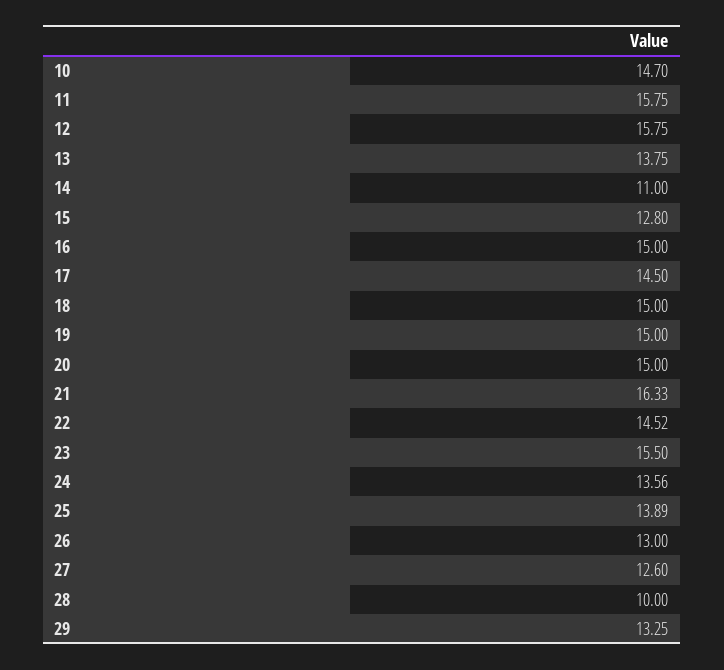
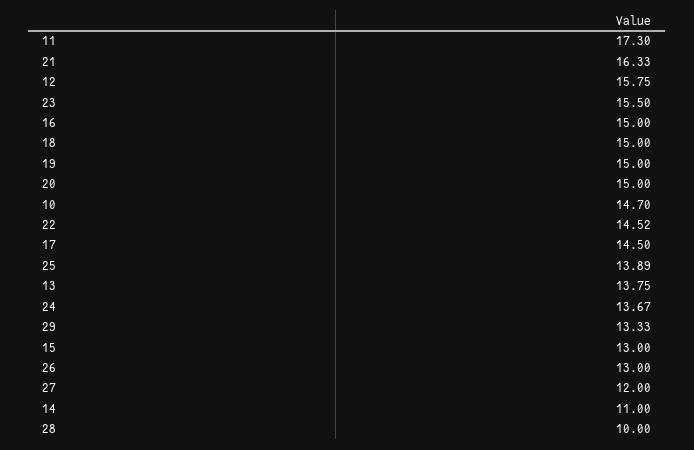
11: 15.75 -> 17.3
15: 12.8 -> 13
24: 13.56 -> 13.67
27: 12.6 -> 12
29: 13.25 -> 13.33

